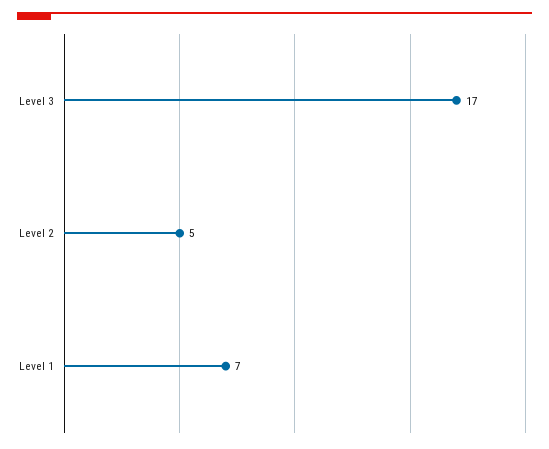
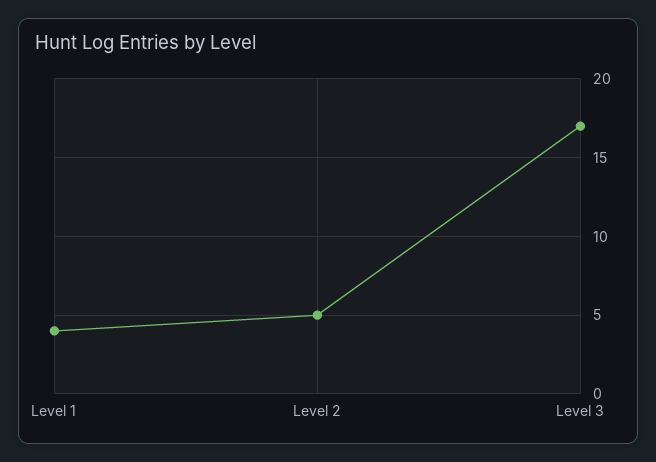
Level 1: 7 -> 4

